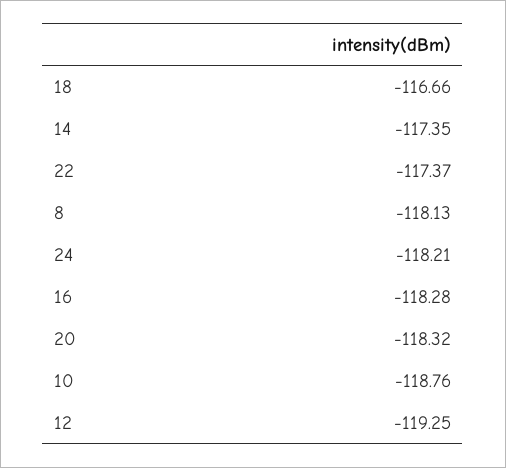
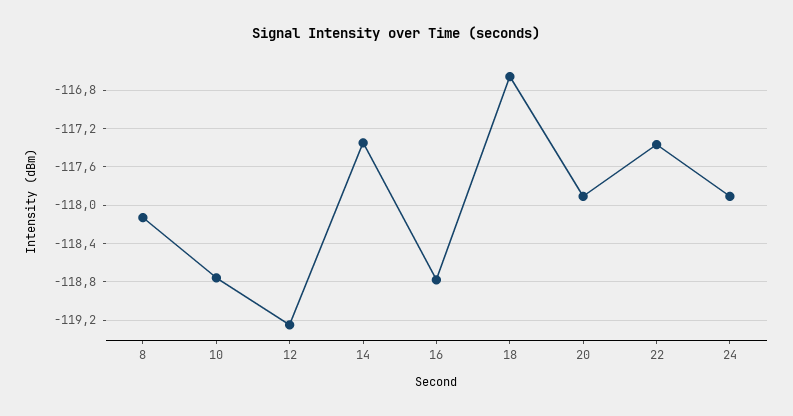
24: -118.21 -> -117.9
16: -118.28 -> -118.8
20: -118.32 -> -117.9

